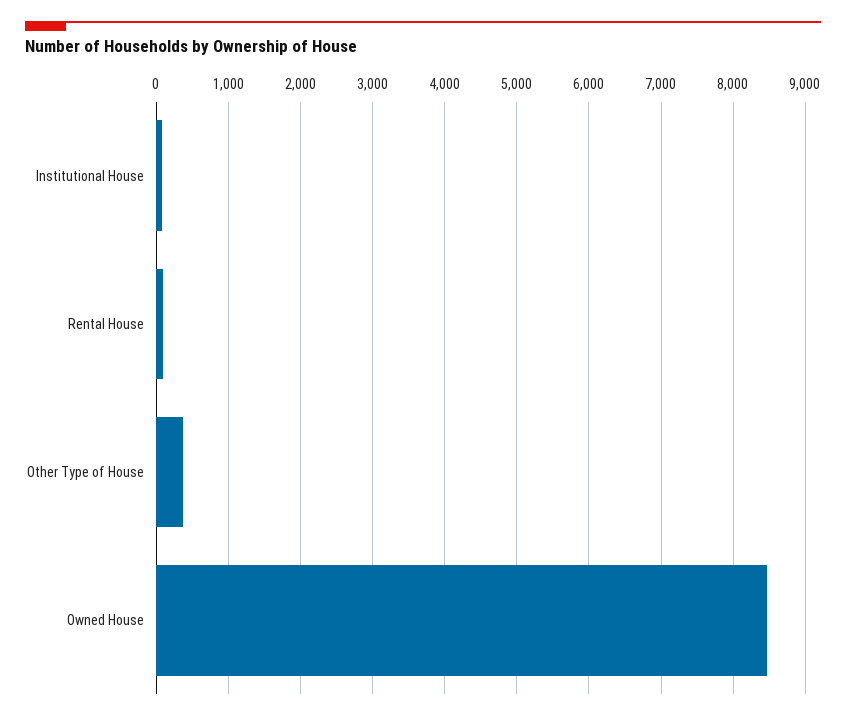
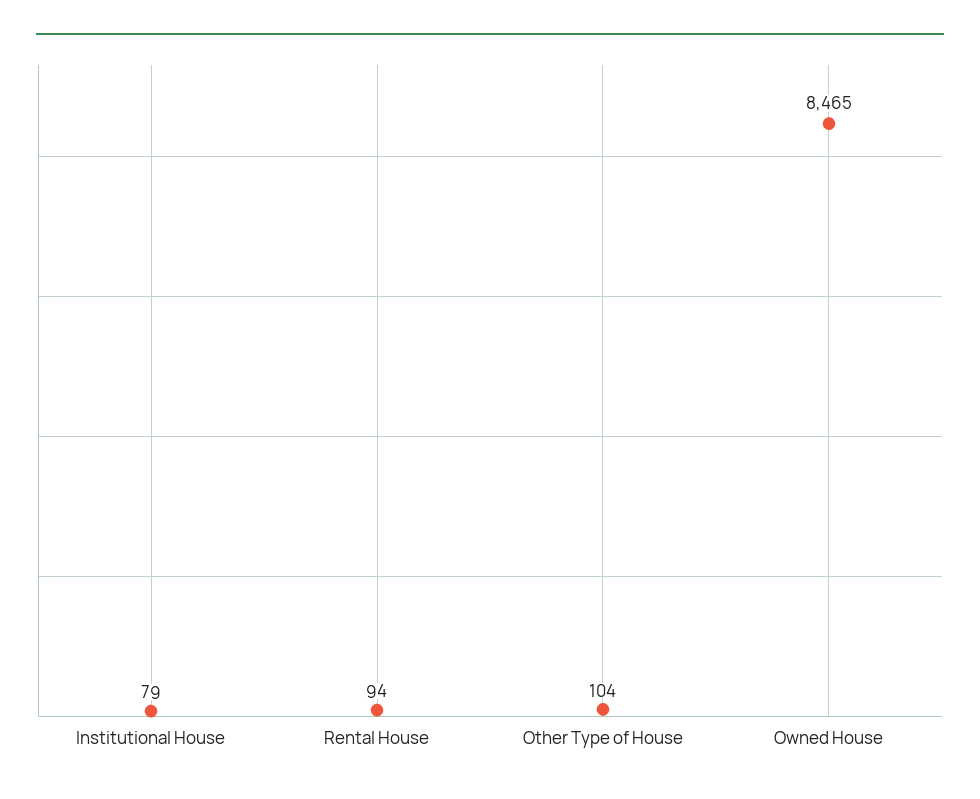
Other Type of House: 400 -> 104

